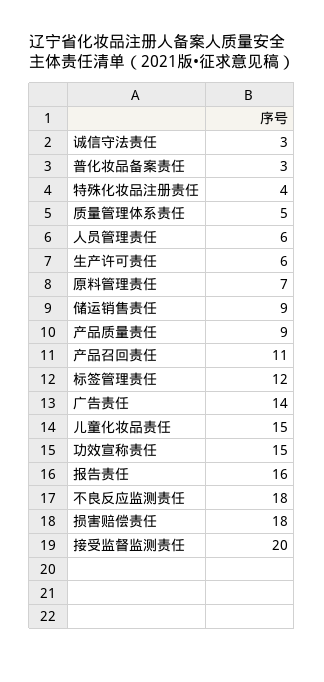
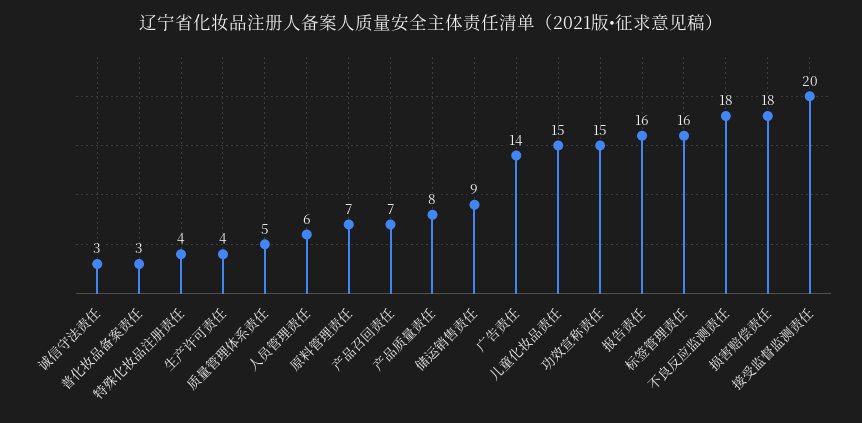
生产许可责任: 6 -> 4
产品质量责任: 9 -> 8
产品召回责任: 11 -> 7
标签管理责任: 12 -> 16

